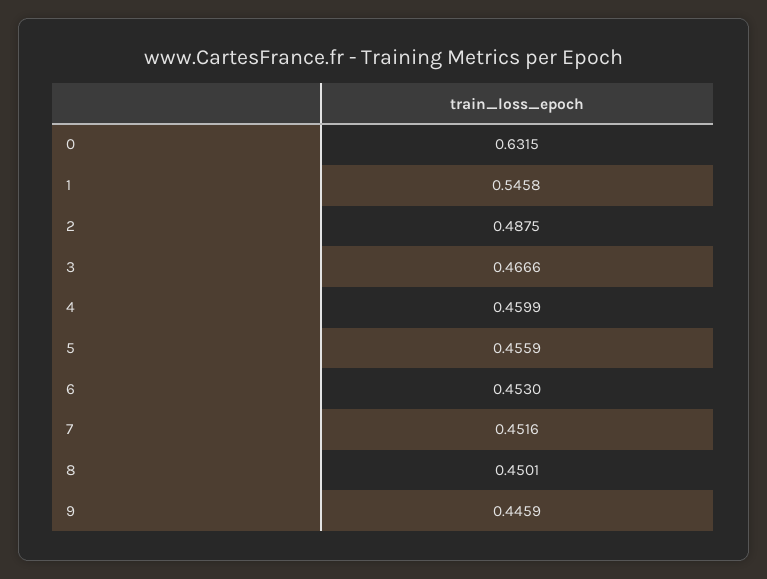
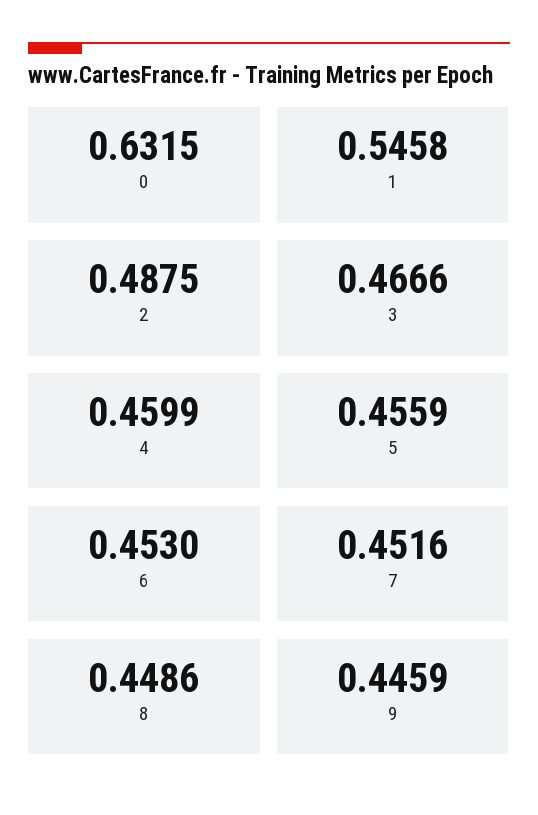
8: 0.4501 -> 0.4486

